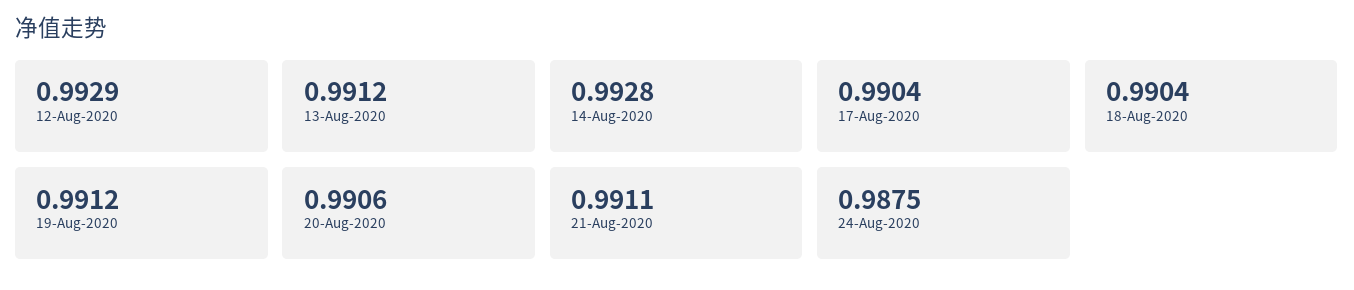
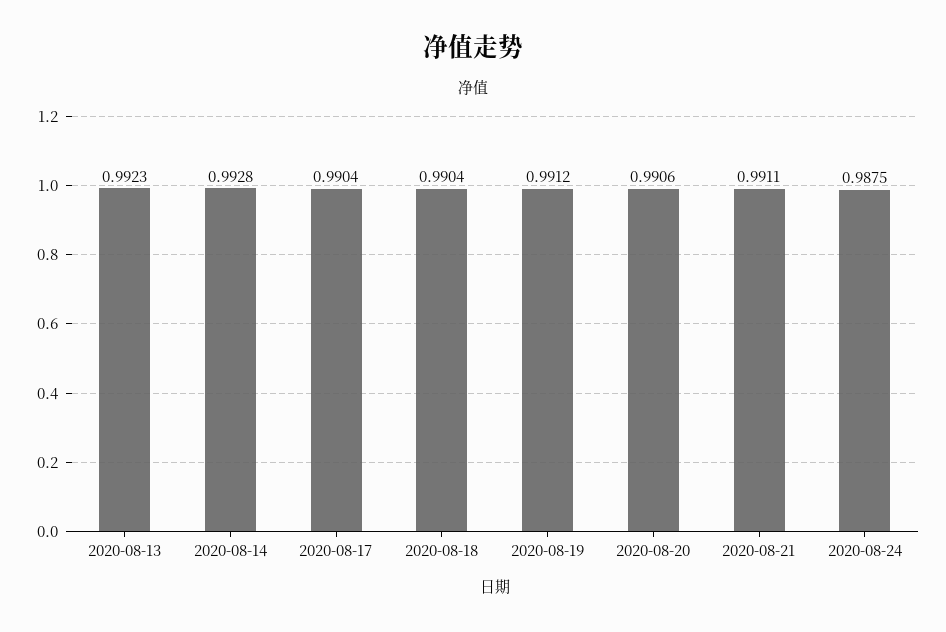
12-Aug-2020: 0.9929 -> none
13-Aug-2020: 0.9912 -> 0.9923

